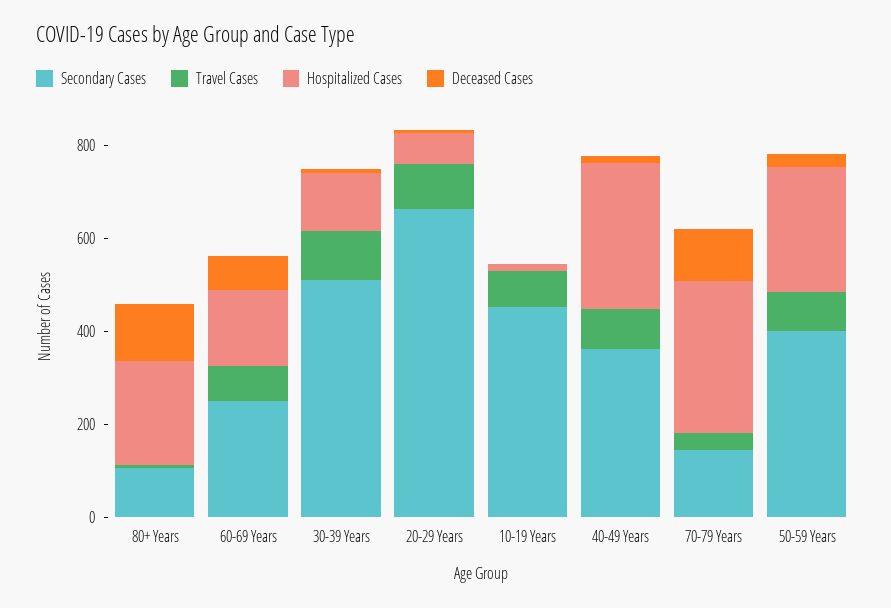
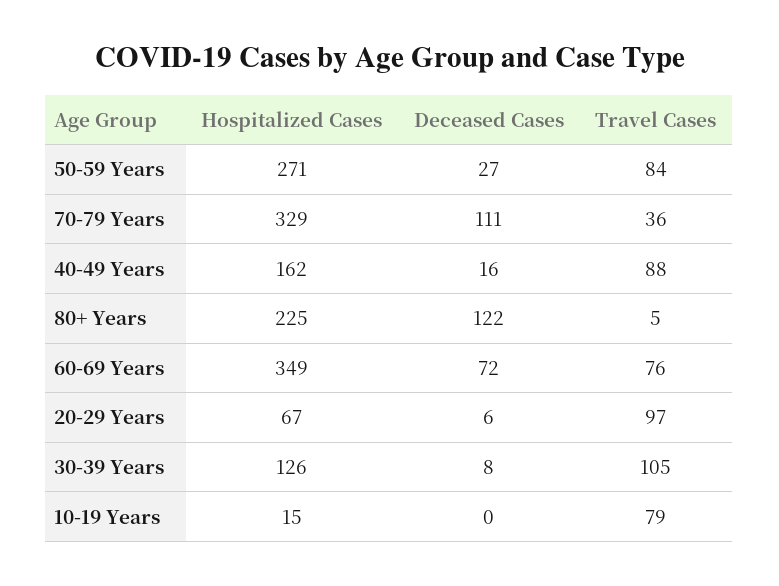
Secondary Cases, 80+ Years: 100 -> none
Secondary Cases, 60-69 Years: 250 -> none
Hospitalized Cases, 60-69 Years: 150 -> 349
Secondary Cases, 30-39 Years: 500 -> none
Secondary Cases, 20-29 Years: 650 -> none
Secondary Cases, 10-19 Years: 450 -> none
Secondary Cases, 40-49 Years: 350 -> none
Hospitalized Cases, 40-49 Years: 300 -> 162
Secondary Cases, 70-79 Years: 150 -> none
Secondary Cases, 50-59 Years: 400 -> none

